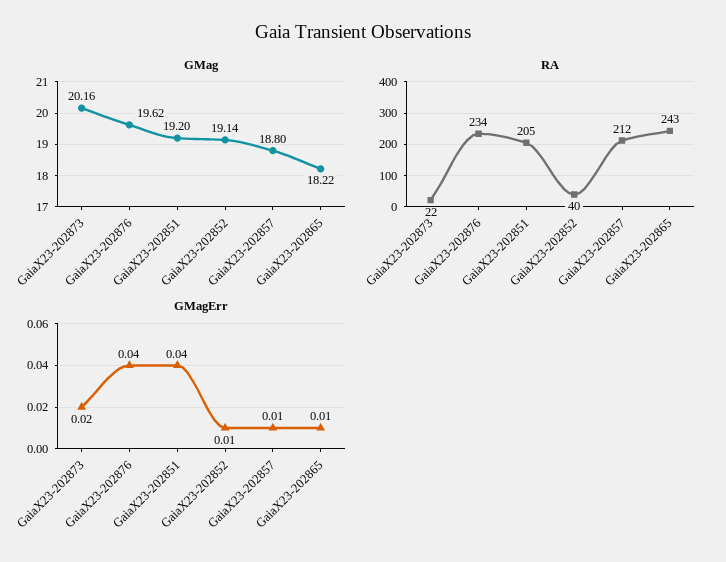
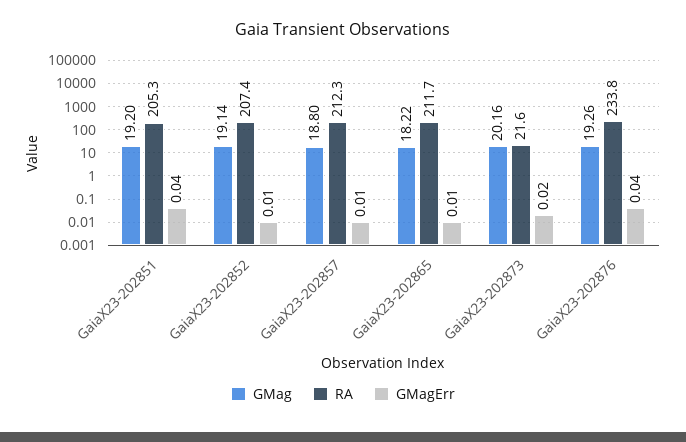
GMag, GaiaX23-202876: 19.62 -> 19.26
RA, GaiaX23-202852: 40 -> 207.4
RA, GaiaX23-202865: 243 -> 211.7

